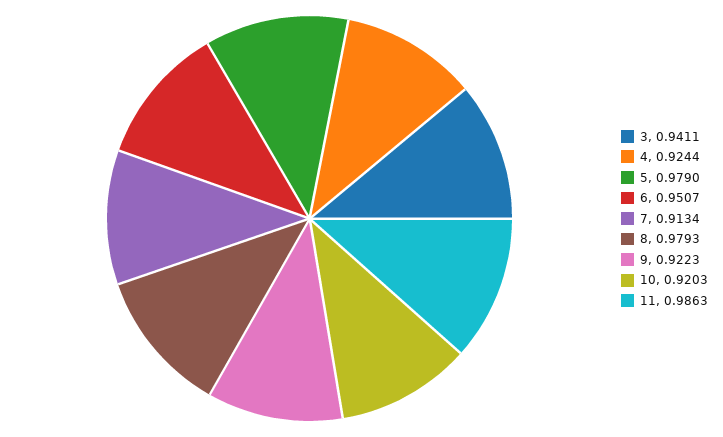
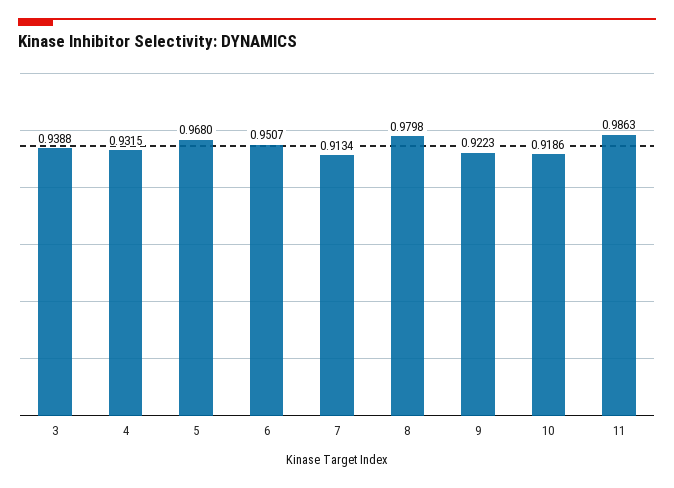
3: 0.9411 -> 0.9388
4: 0.9244 -> 0.9315
5: 0.979 -> 0.968
8: 0.9793 -> 0.9798
10: 0.9203 -> 0.9186

